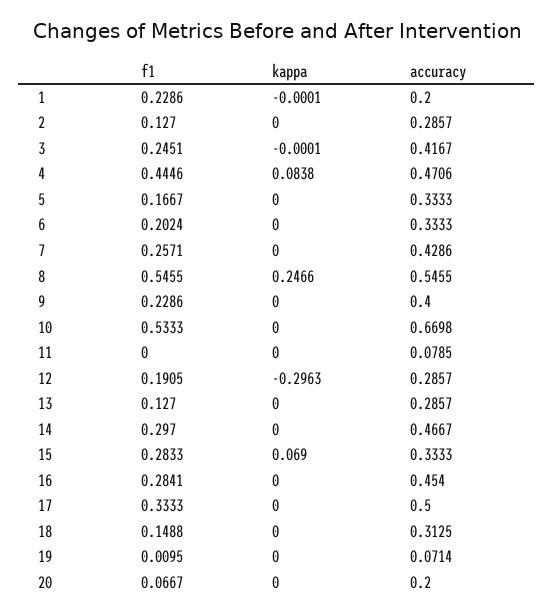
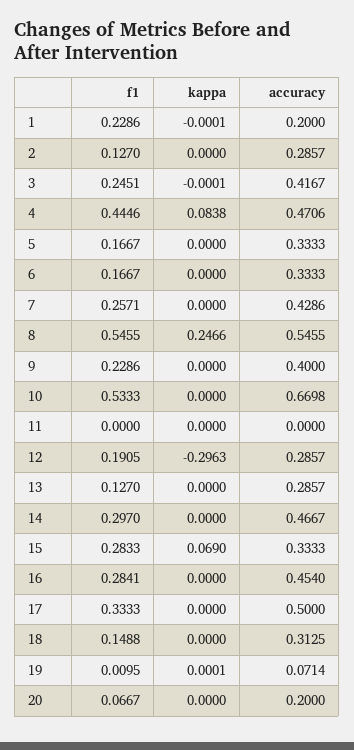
f1, 6: 0.2024 -> 0.1667
accuracy, 11: 0.0785 -> 0
kappa, 19: 0 -> 0.0001

